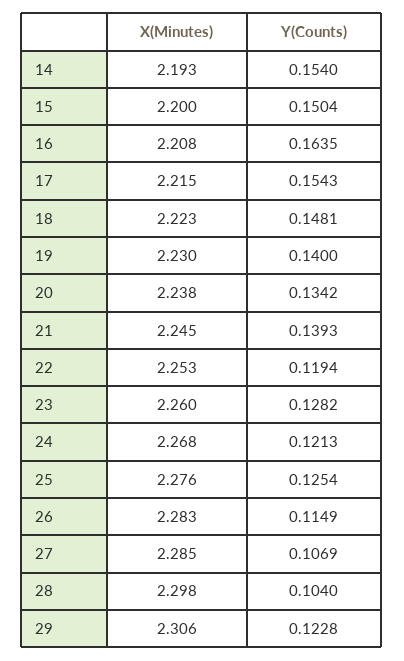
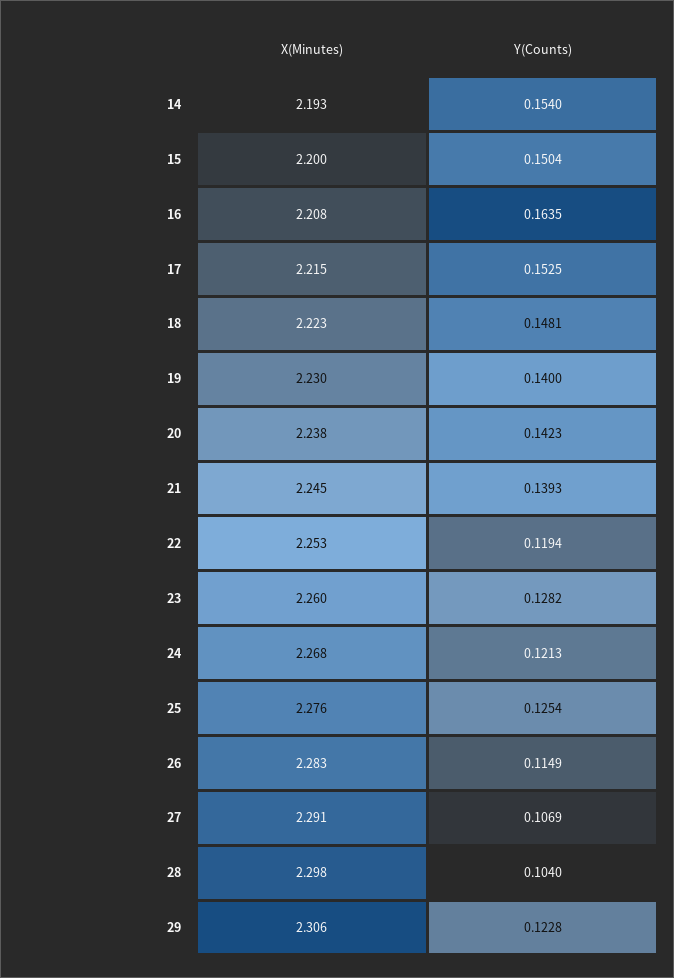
Y(Counts), 17: 0.1543 -> 0.1525
Y(Counts), 20: 0.1342 -> 0.1423
X(Minutes), 27: 2.285 -> 2.291

